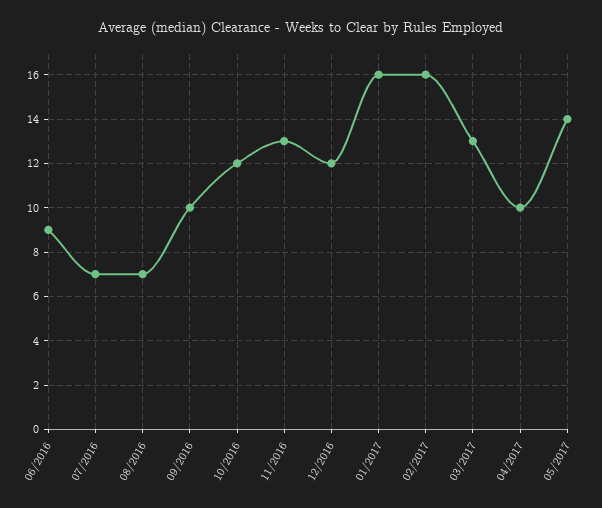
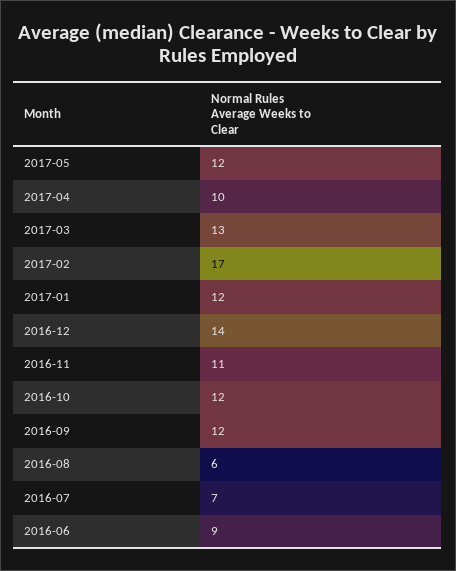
08/2016: 7 -> 6
09/2016: 10 -> 12
11/2016: 13 -> 11
12/2016: 12 -> 14
01/2017: 16 -> 12
02/2017: 16 -> 17
05/2017: 14 -> 12

